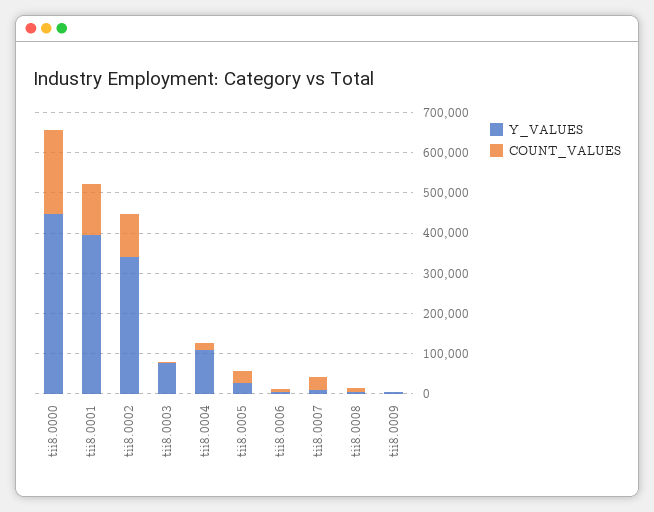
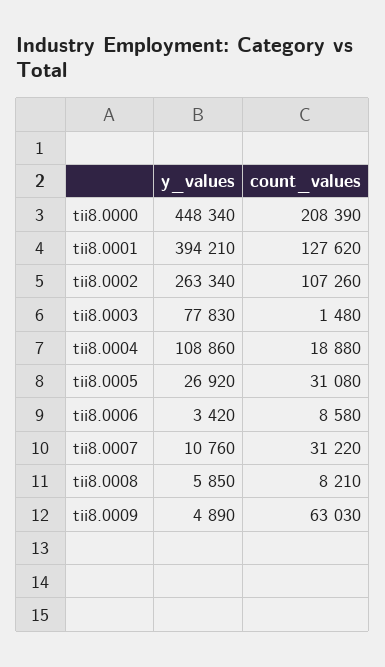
Y_VALUES, tii8.0002: 340000 -> 263340
COUNT_VALUES, tii8.0009: 0 -> 63030

